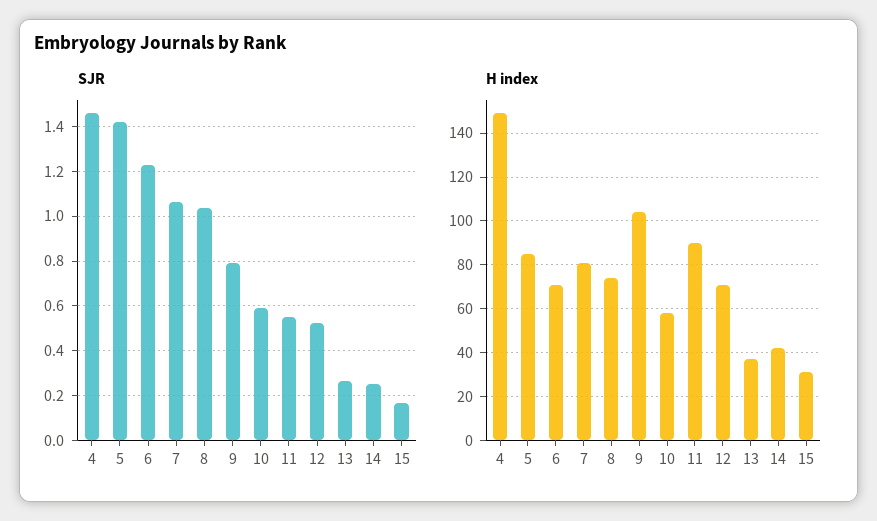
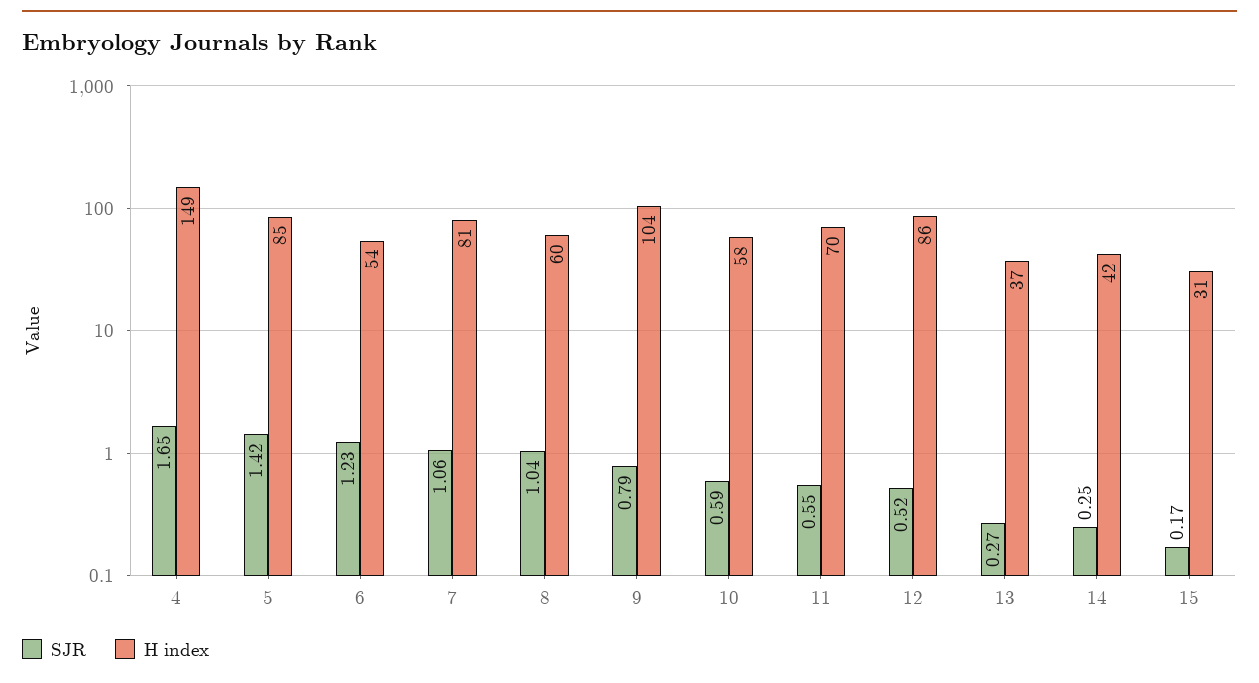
SJR, 4: 1.45 -> 1.65
H index, 6: 70 -> 54
H index, 8: 75 -> 60
H index, 11: 90 -> 70
H index, 12: 70 -> 86

